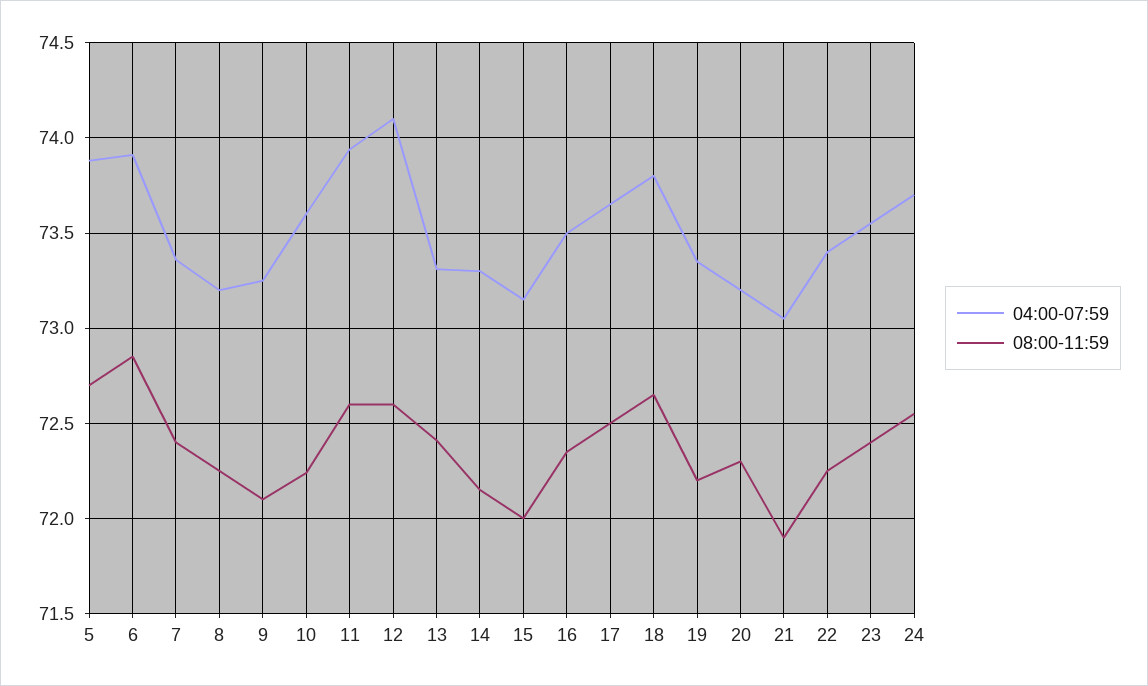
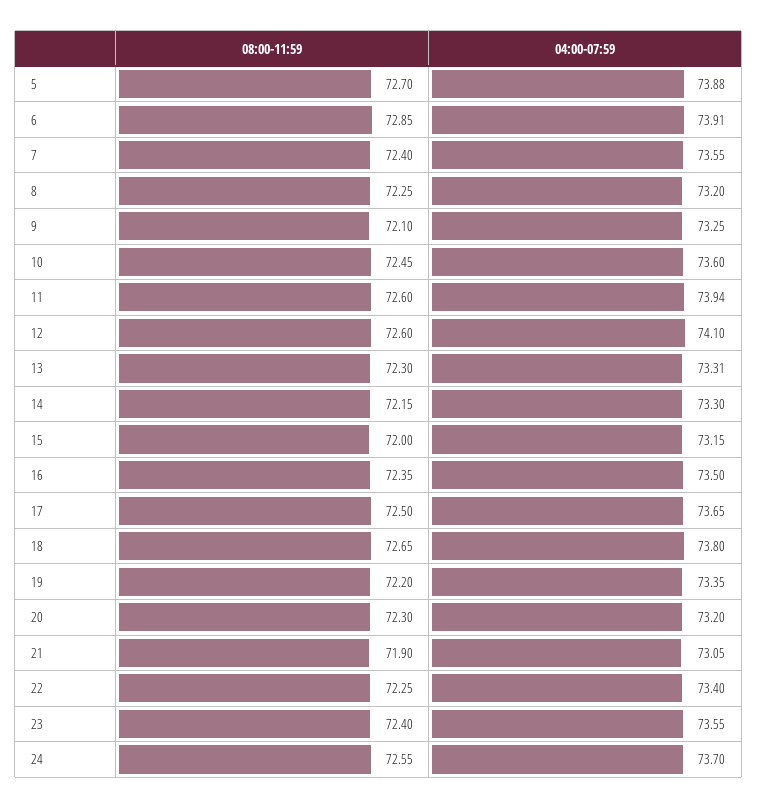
04:00-07:59, 7: 73.35 -> 73.55
08:00-11:59, 10: 72.25 -> 72.45
08:00-11:59, 13: 72.4 -> 72.3

